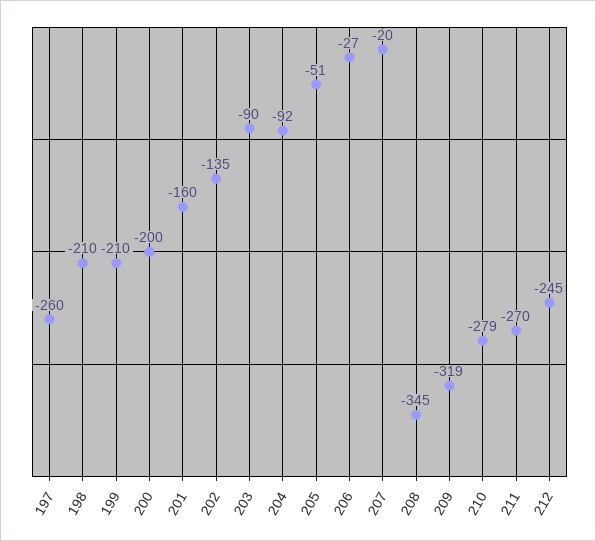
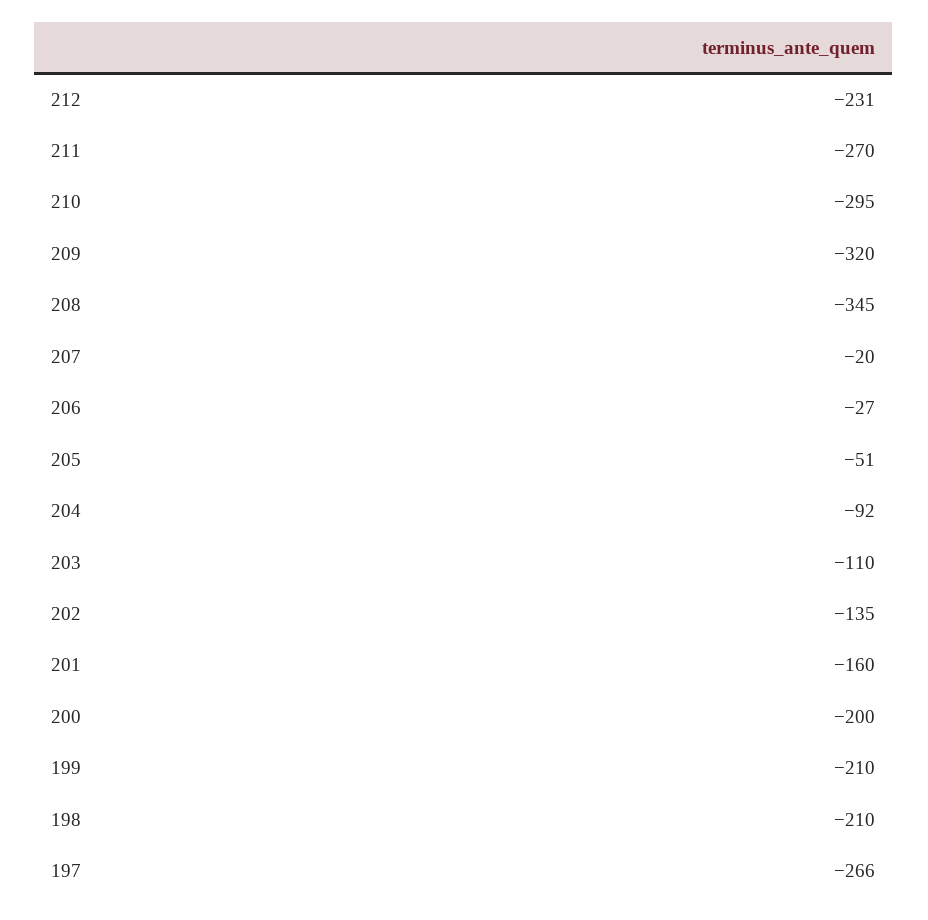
197: -260 -> -266
203: -90 -> -110
209: -319 -> -320
210: -279 -> -295
212: -245 -> -231

